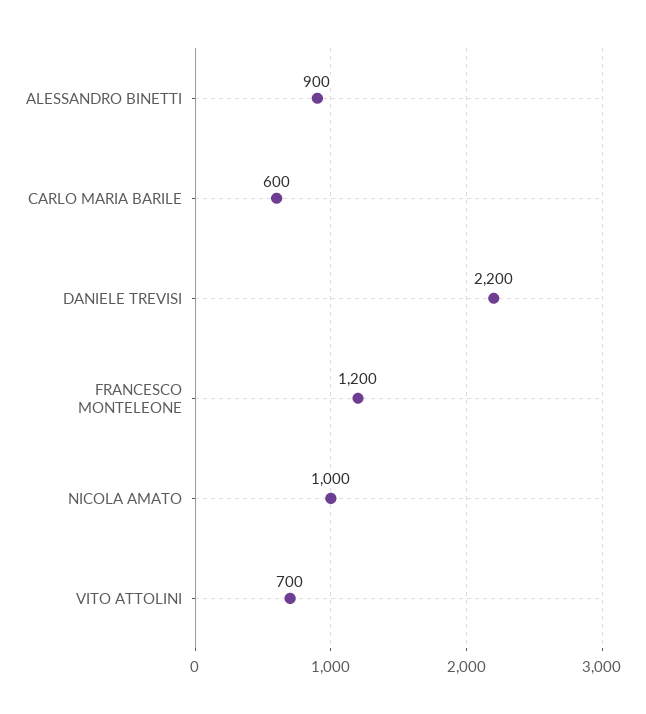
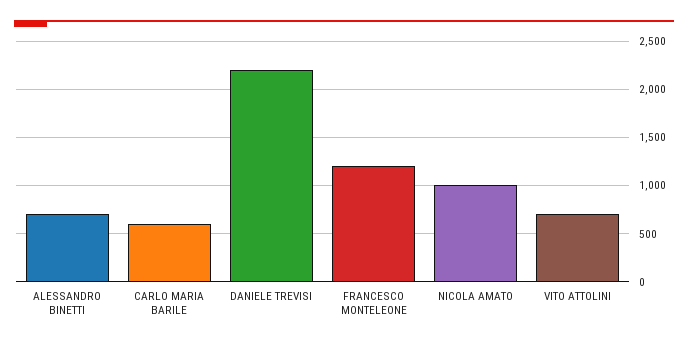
ALESSANDRO BINETTI: 900 -> 700

